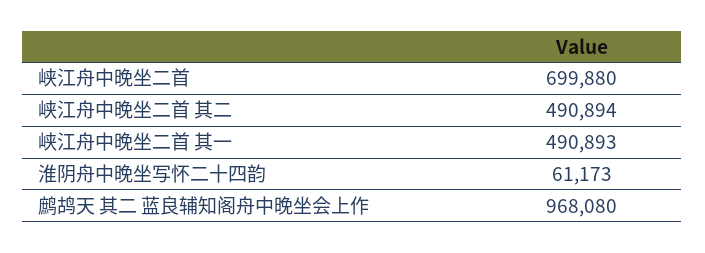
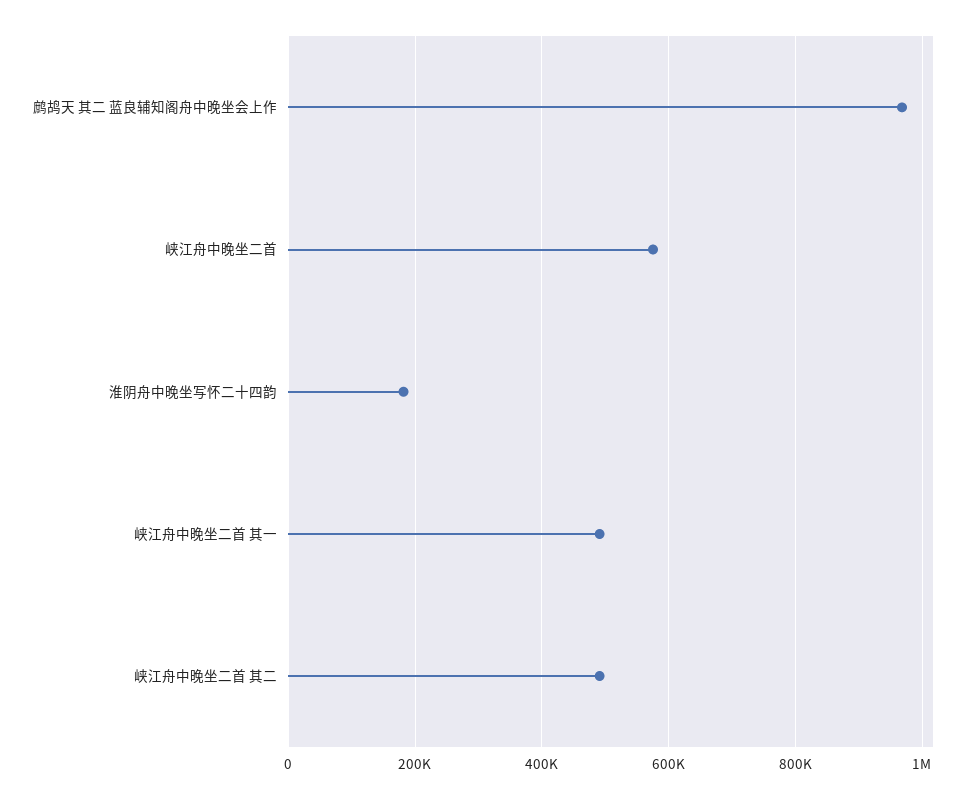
峡江舟中晚坐二首: 699880 -> 580000
淮阴舟中晚坐写怀二十四韵: 61173 -> 180000

